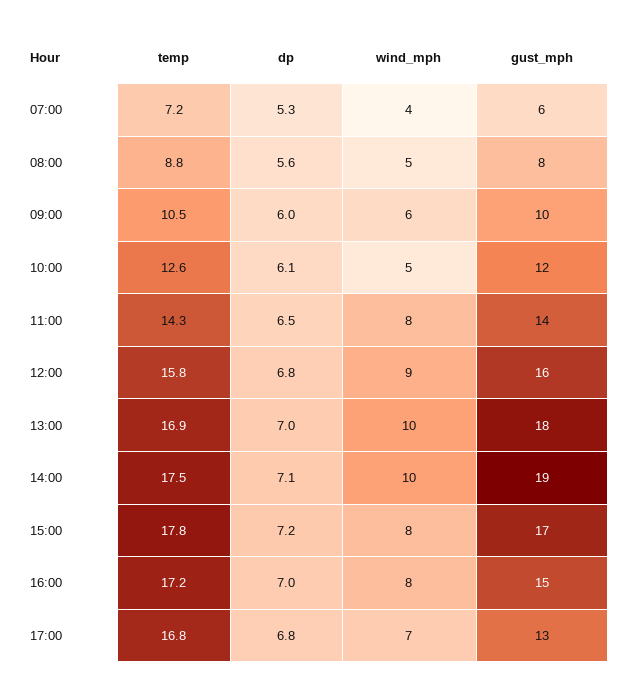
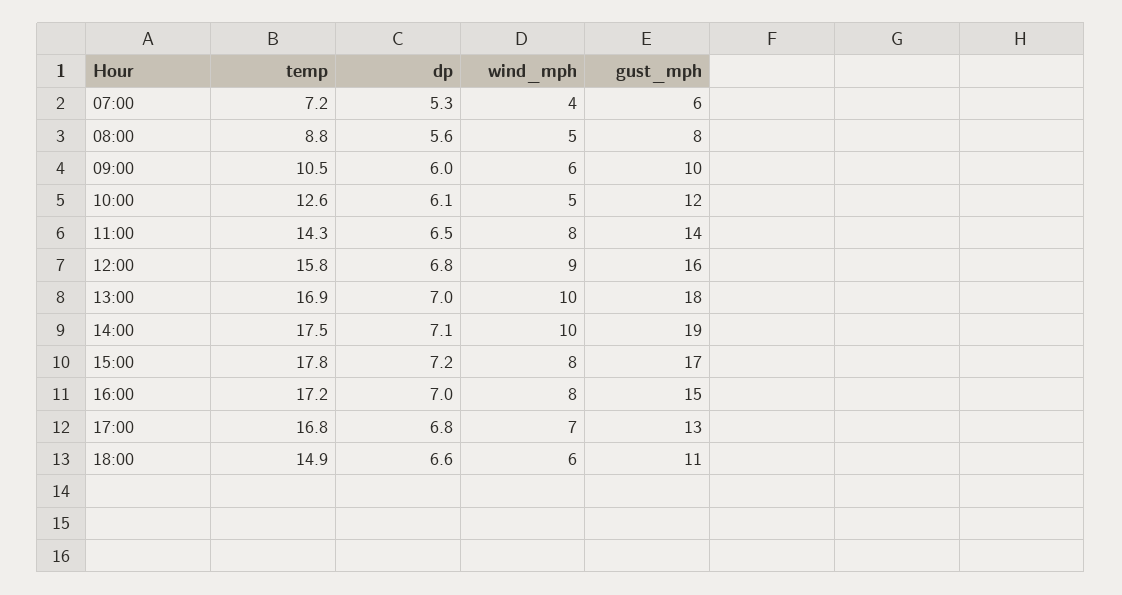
temp, 18:00: none -> 14.9
dp, 18:00: none -> 6.6
wind_mph, 18:00: none -> 6
gust_mph, 18:00: none -> 11

